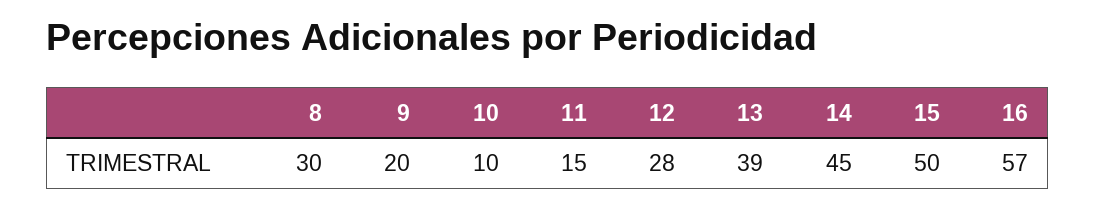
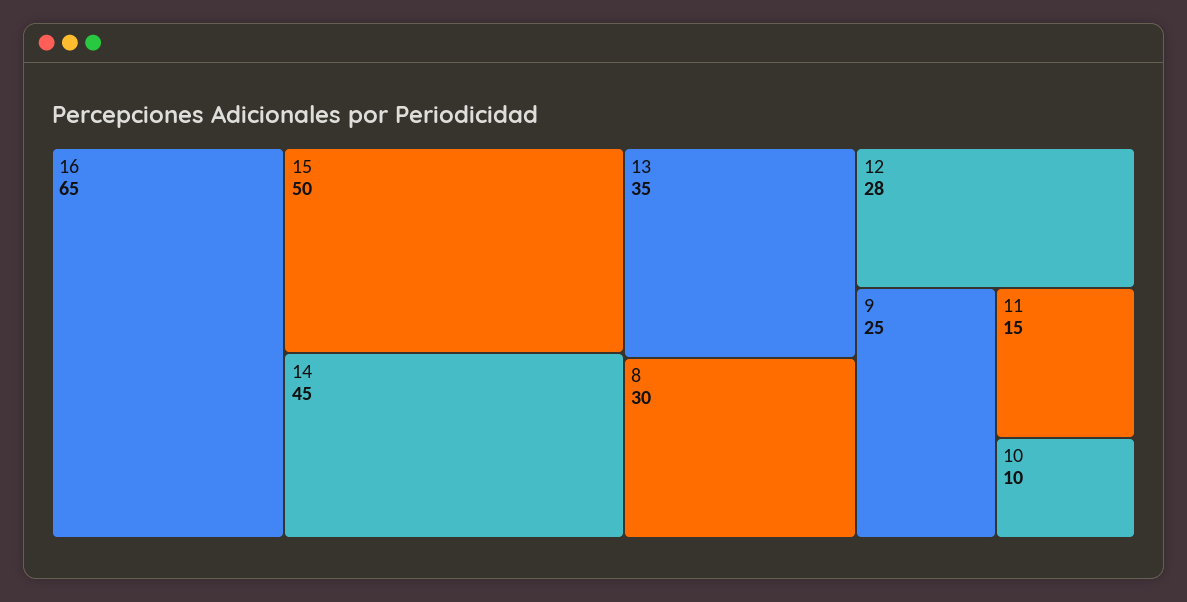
9: 20 -> 25
13: 39 -> 35
16: 57 -> 65

